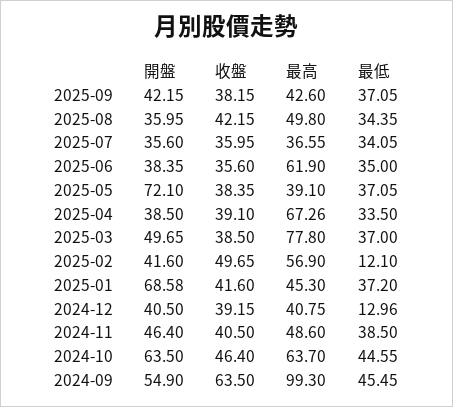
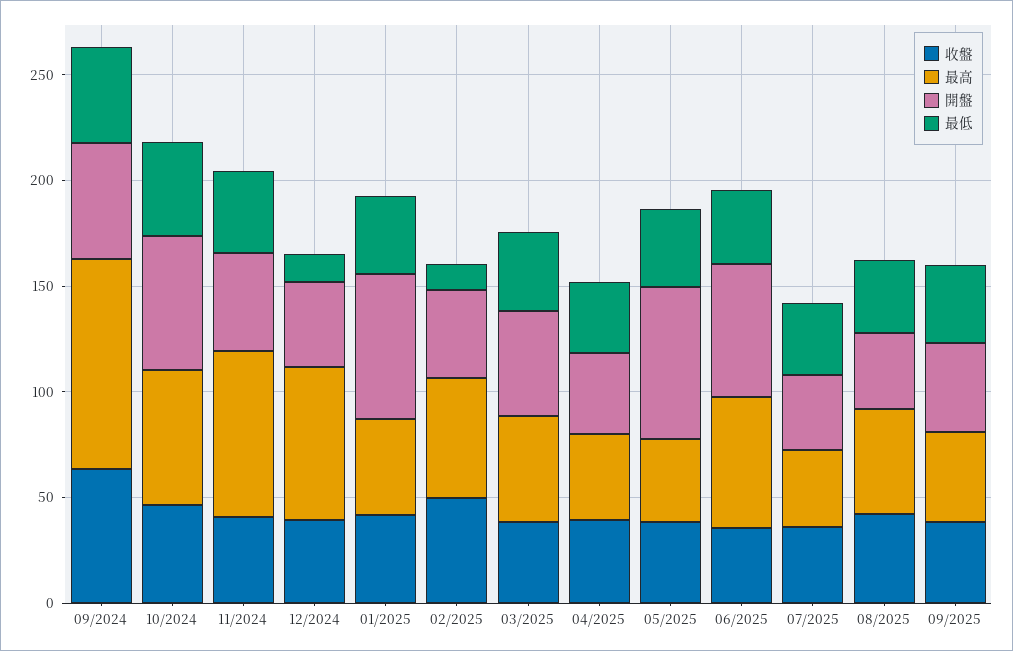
開盤, 2025-06: 38.35 -> 60
最高, 2025-04: 67.26 -> 40
最高, 2025-03: 77.8 -> 50
最高, 2024-12: 40.75 -> 70
最高, 2024-11: 48.6 -> 80

